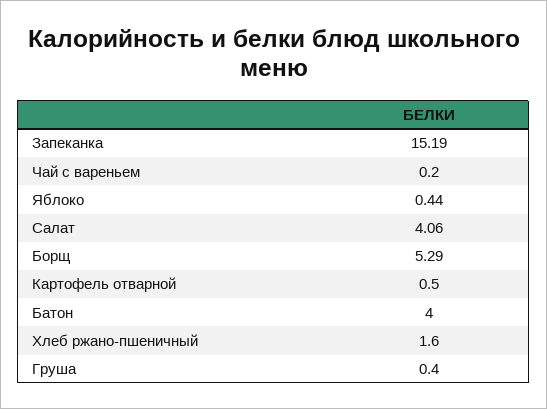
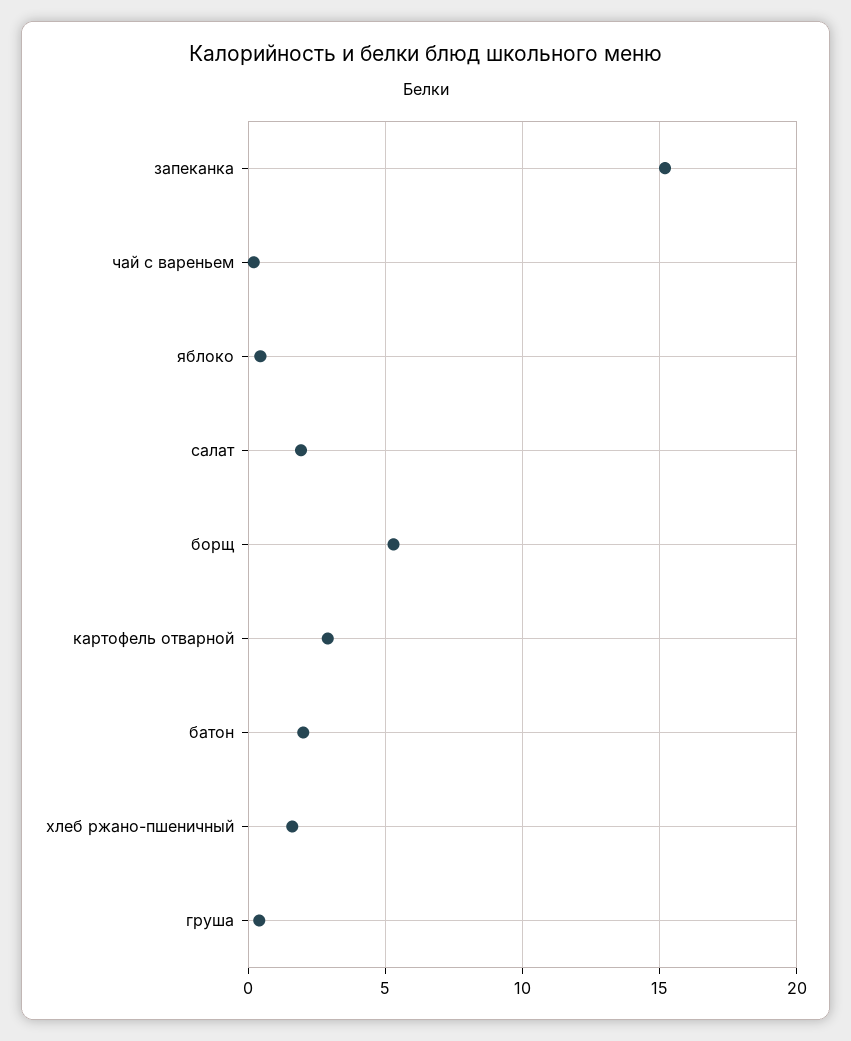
Салат: 4.06 -> 2
Картофель отварной: 0.5 -> 3
Батон: 4 -> 2

